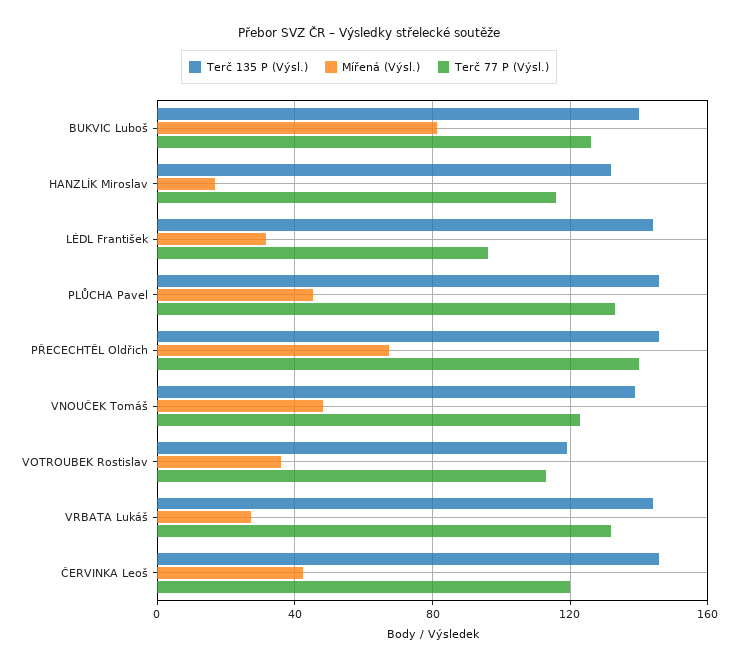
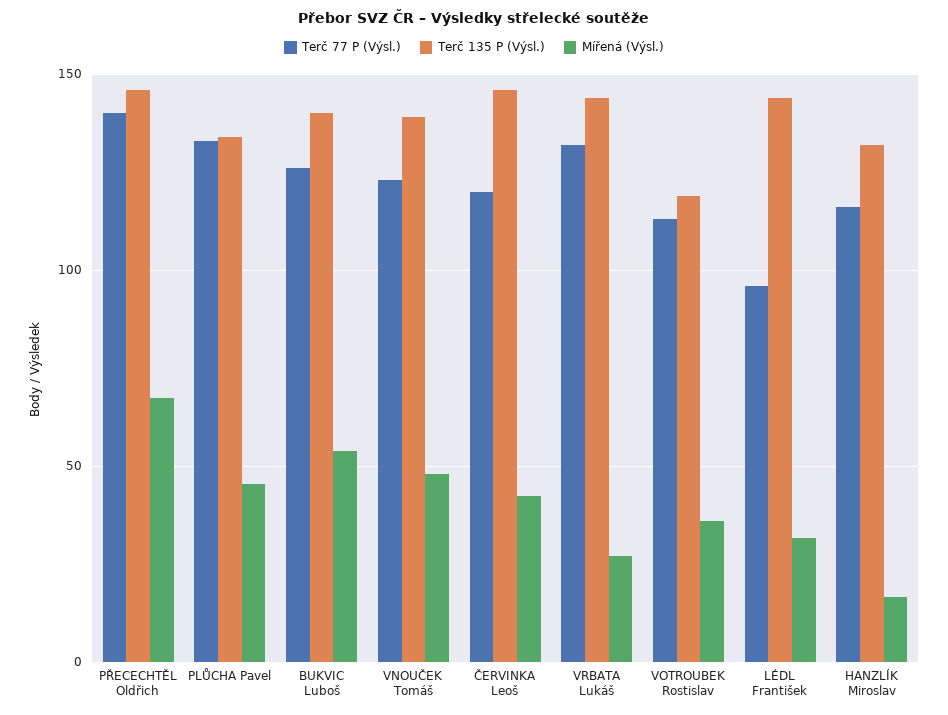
Mířená (Výsl.), BUKVIC Luboš: 80 -> 55
Terč 135 P (Výsl.), PLŮCHA Pavel: 145 -> 135

